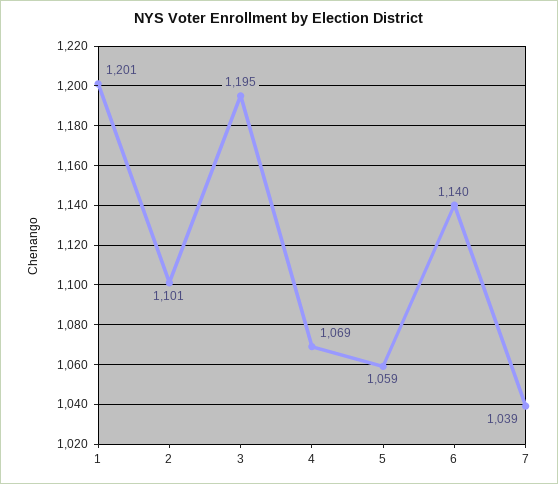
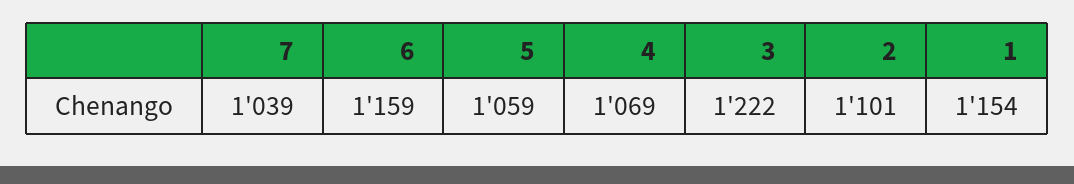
1: 1201 -> 1154
3: 1195 -> 1222
6: 1140 -> 1159

